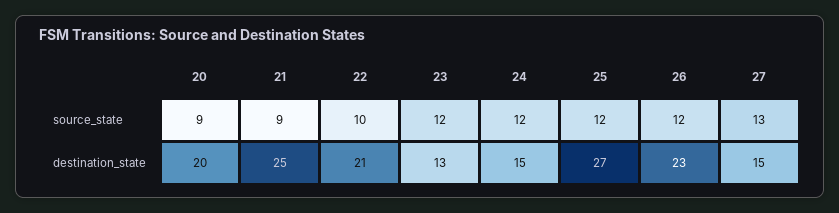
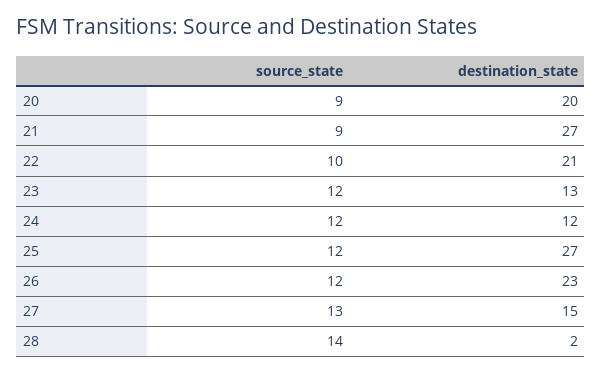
21, destination_state: 25 -> 27
24, destination_state: 15 -> 12
28, source_state: none -> 14
28, destination_state: none -> 2

